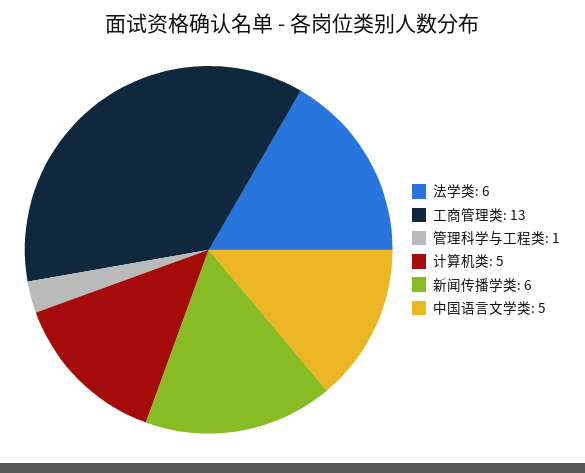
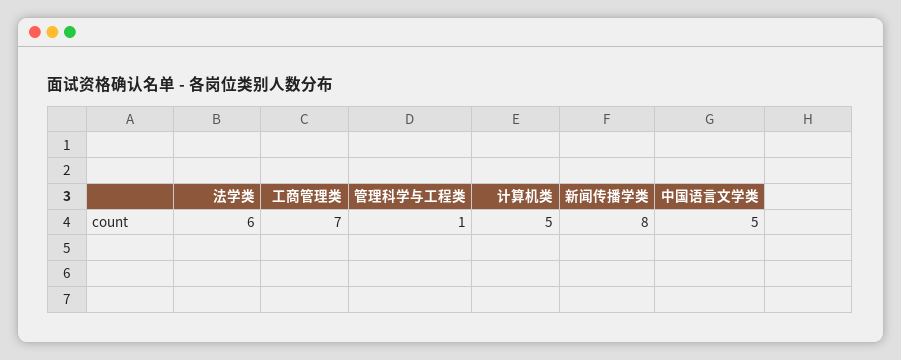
工商管理类: 13 -> 7
新闻传播学类: 6 -> 8

